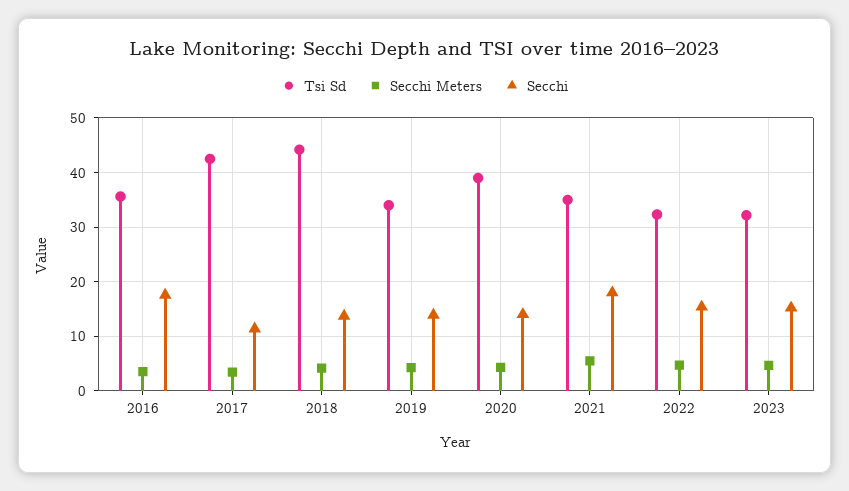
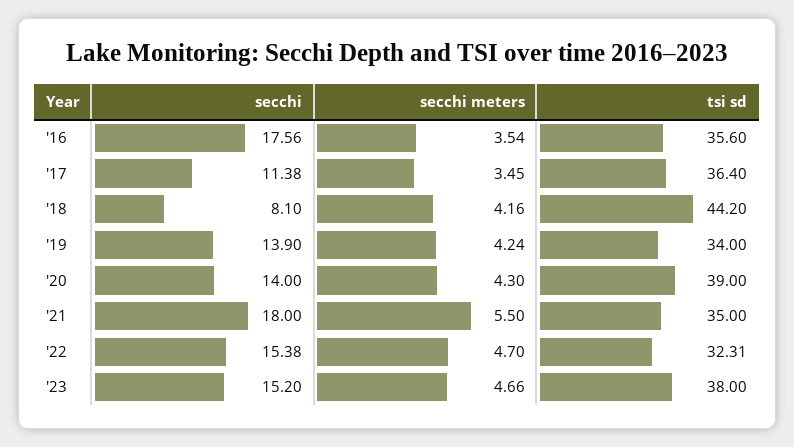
Tsi Sd, 2017: 42 -> 36.4
Secchi, 2018: 14 -> 8.1
Tsi Sd, 2023: 32 -> 38

